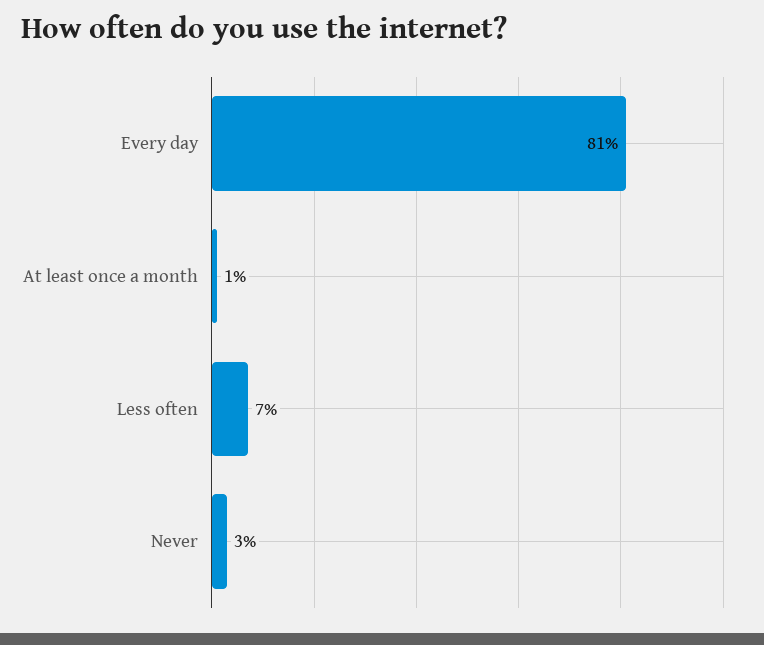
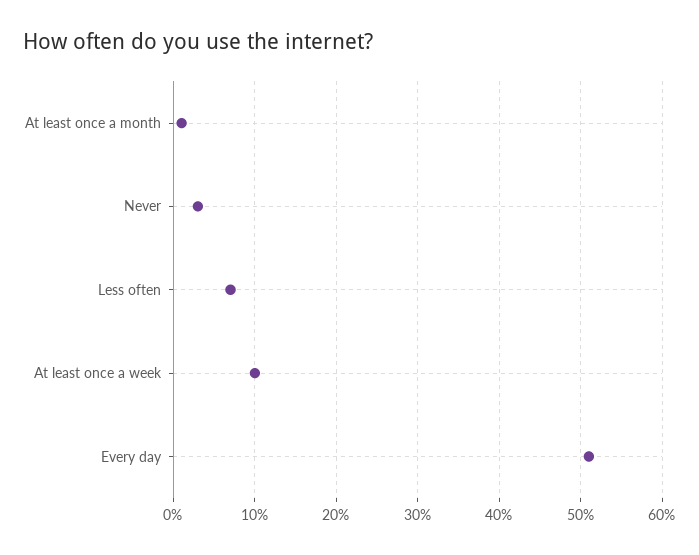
Every day: 81 -> 51
At least once a week: none -> 10

